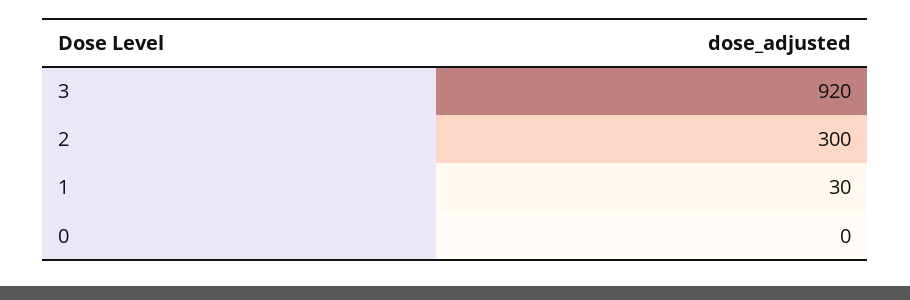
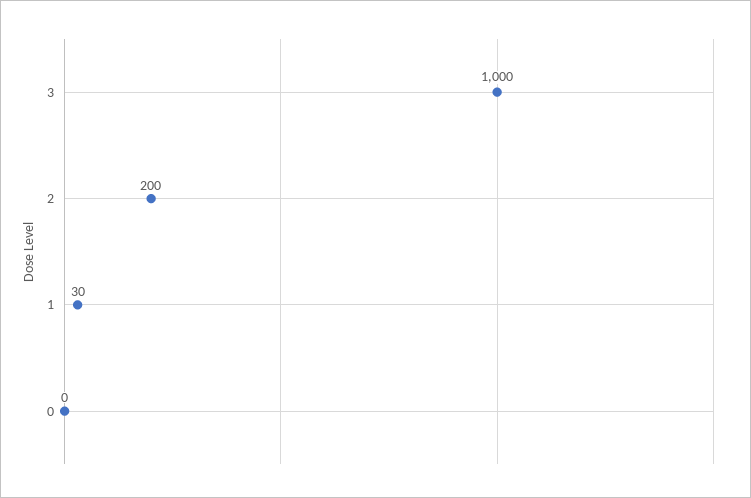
3: 920 -> 1000
2: 300 -> 200

